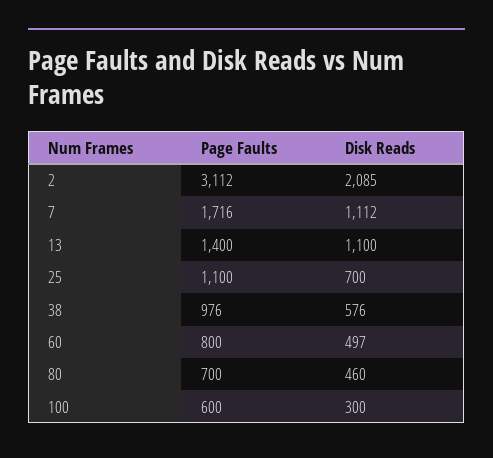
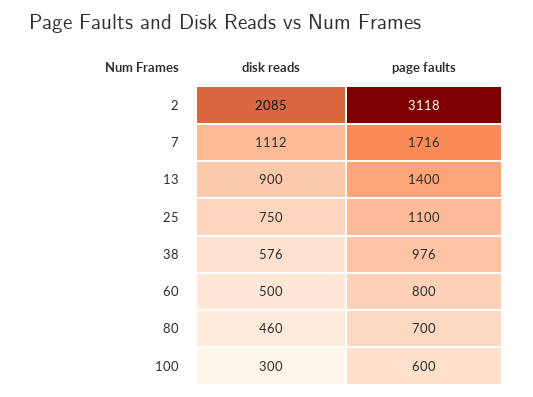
Page Faults, 2: 3112 -> 3118
Disk Reads, 13: 1100 -> 900
Disk Reads, 25: 700 -> 750
Disk Reads, 60: 497 -> 500

